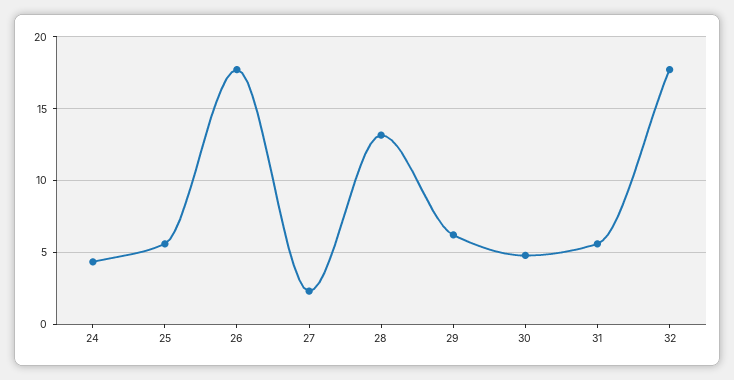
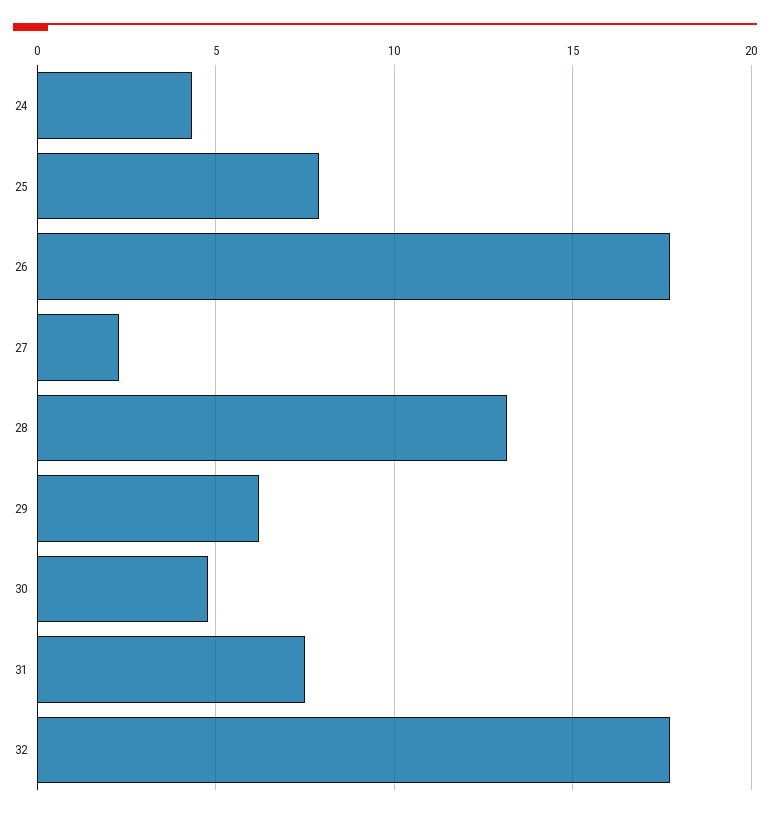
25: 5.5 -> 8
31: 5.5 -> 7.5

